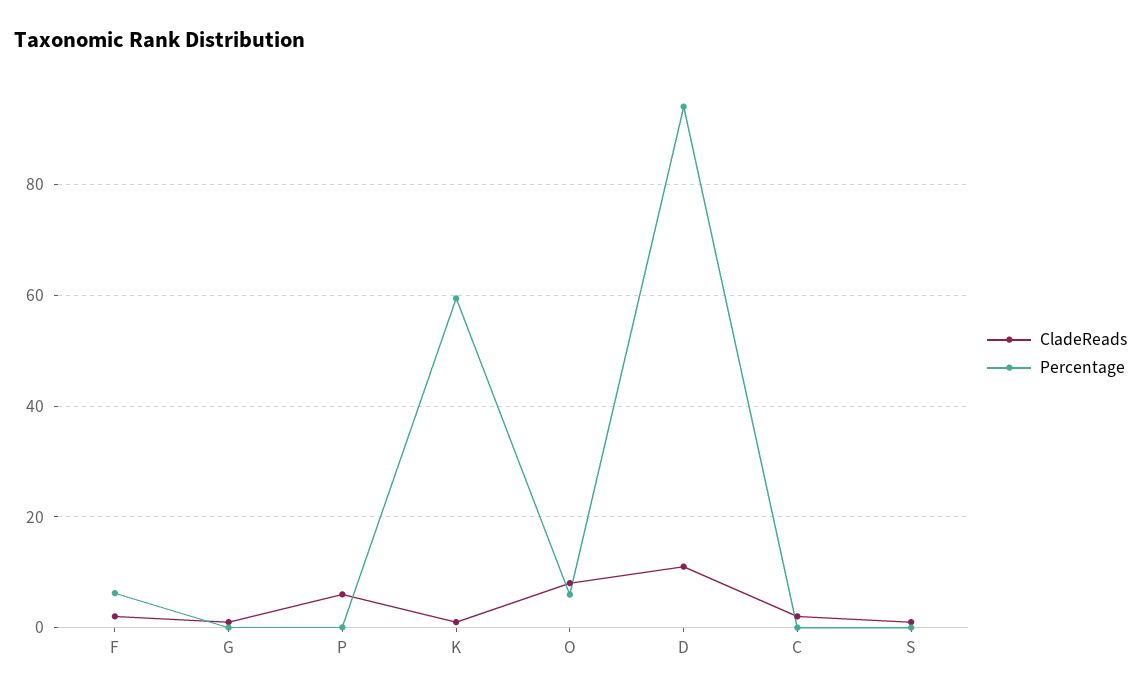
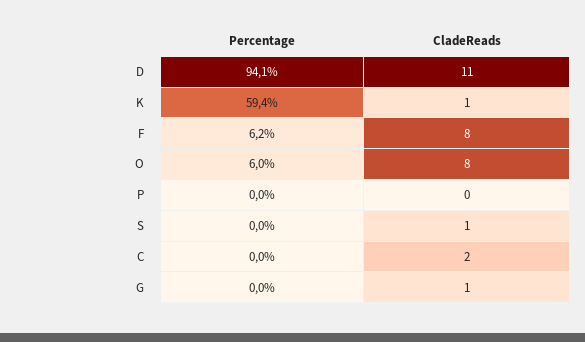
CladeReads, F: 2 -> 8
CladeReads, P: 6 -> 0

